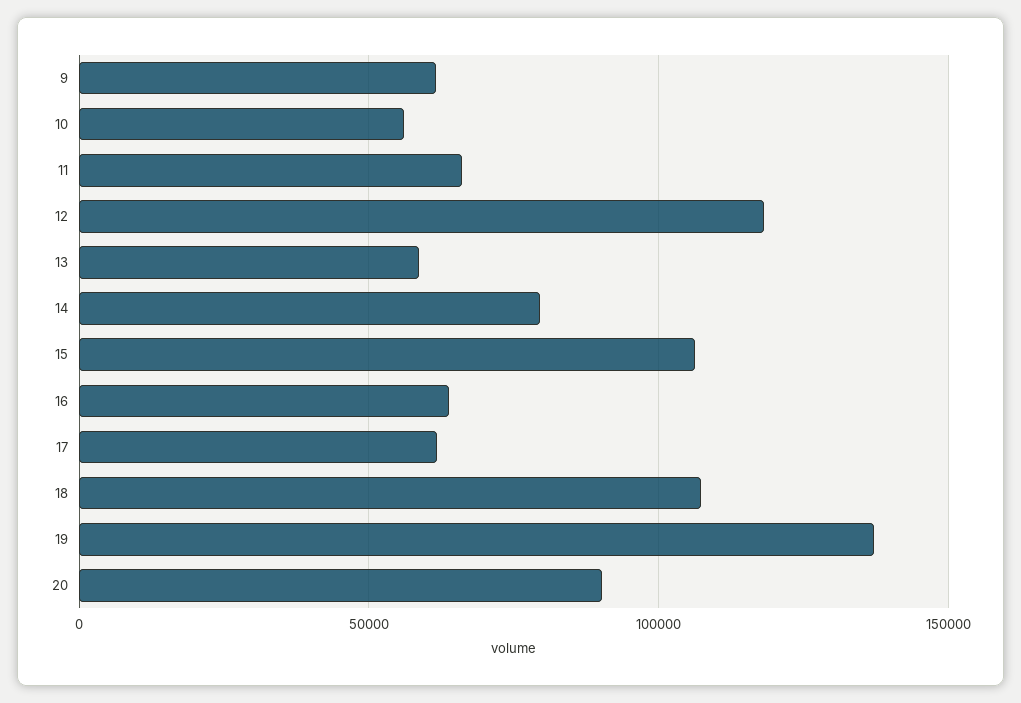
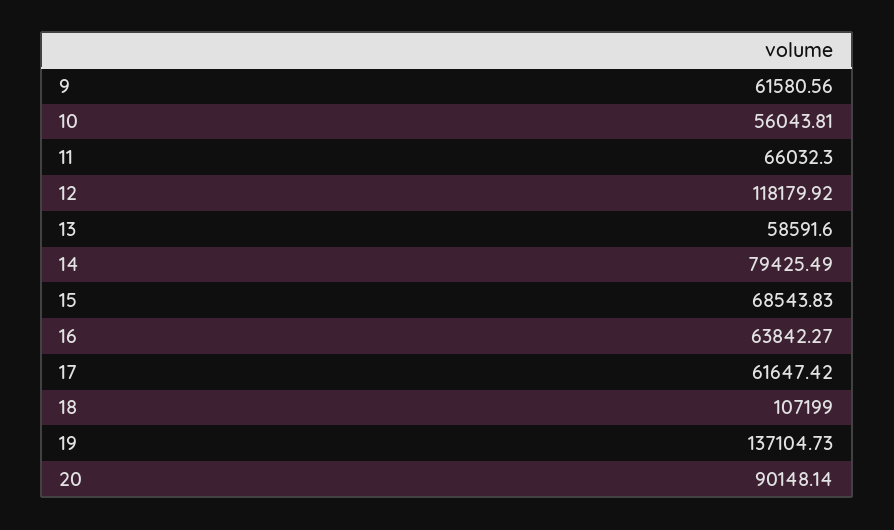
15: 105000 -> 68543.83

